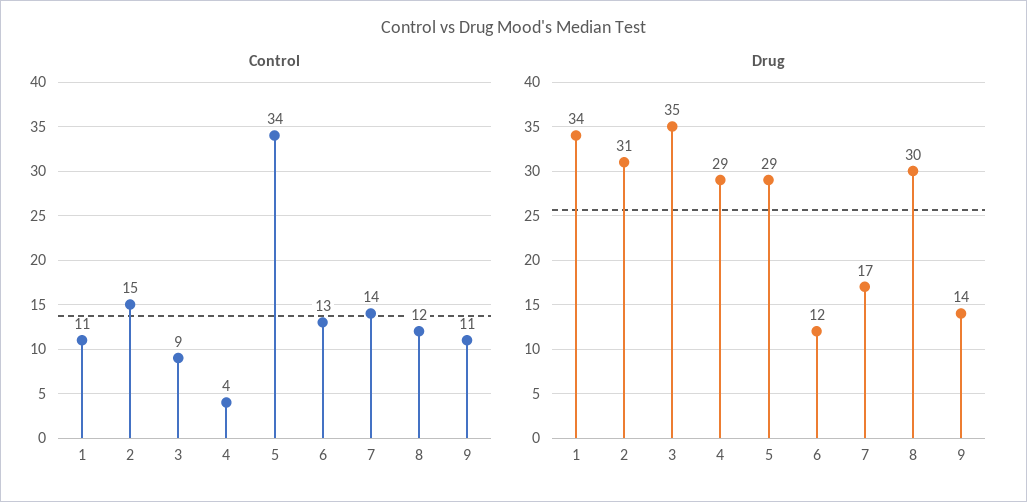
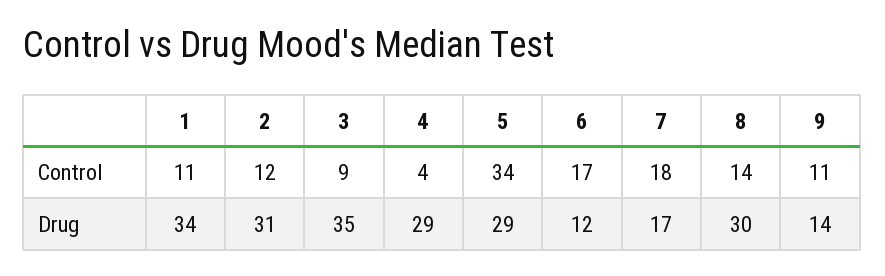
Control, 2: 15 -> 12
Control, 6: 13 -> 17
Control, 7: 14 -> 18
Control, 8: 12 -> 14

